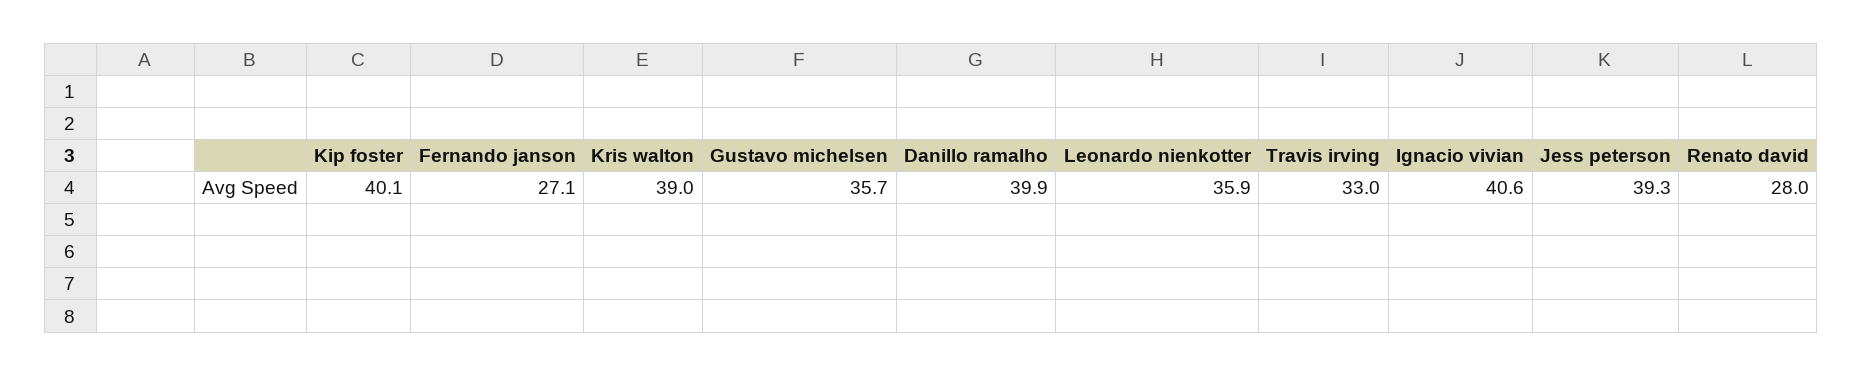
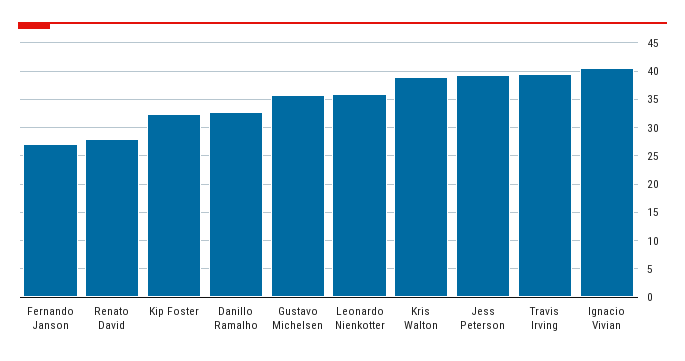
Kip foster: 40.1 -> 32.5
Danillo ramalho: 39.9 -> 32.5
Travis irving: 33 -> 40

